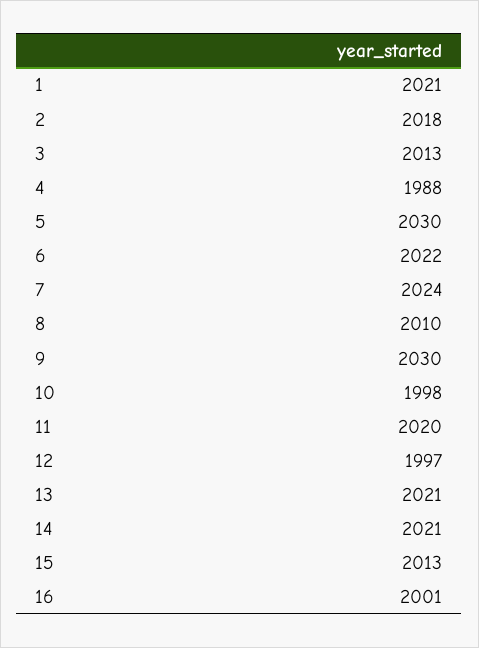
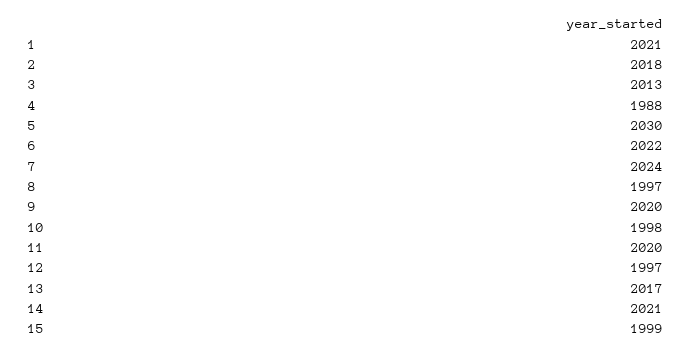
8: 2010 -> 1997
9: 2030 -> 2020
13: 2021 -> 2017
15: 2013 -> 1999
16: 2001 -> none

